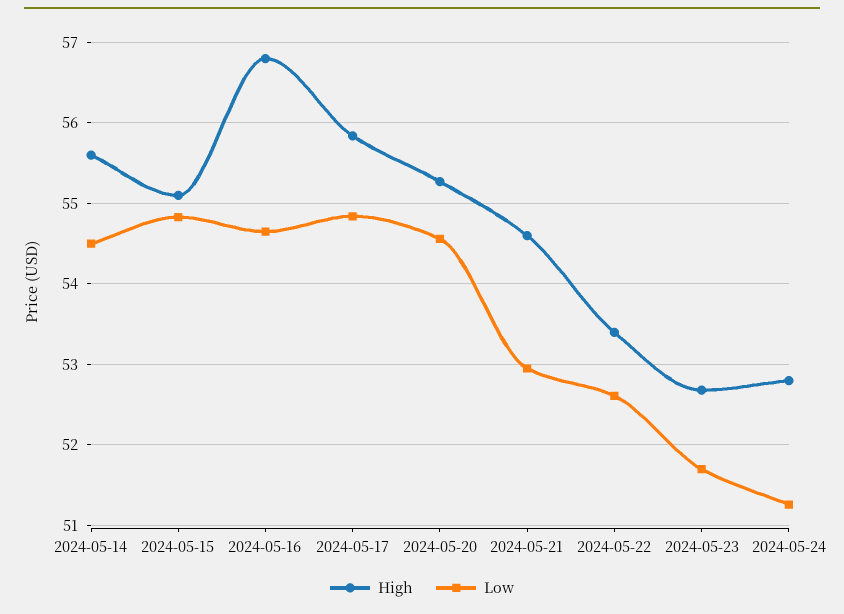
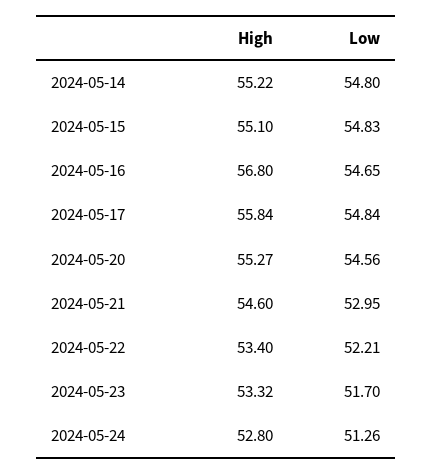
High, 2024-05-14: 55.6 -> 55.22
Low, 2024-05-14: 54.5 -> 54.8
Low, 2024-05-22: 52.6 -> 52.21
High, 2024-05-23: 52.7 -> 53.32

